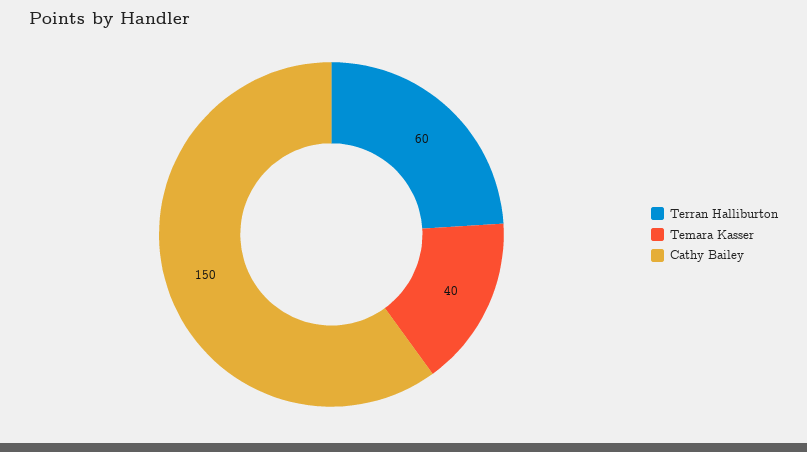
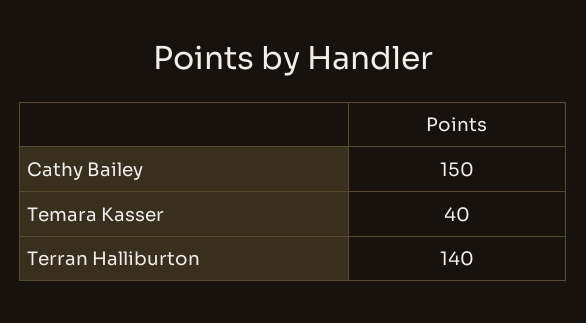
Terran Halliburton: 60 -> 140

